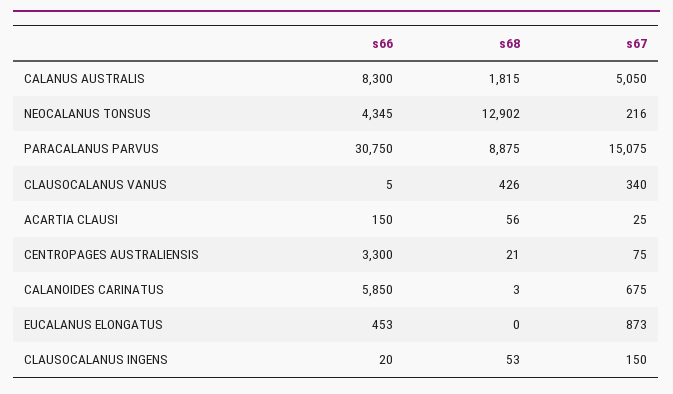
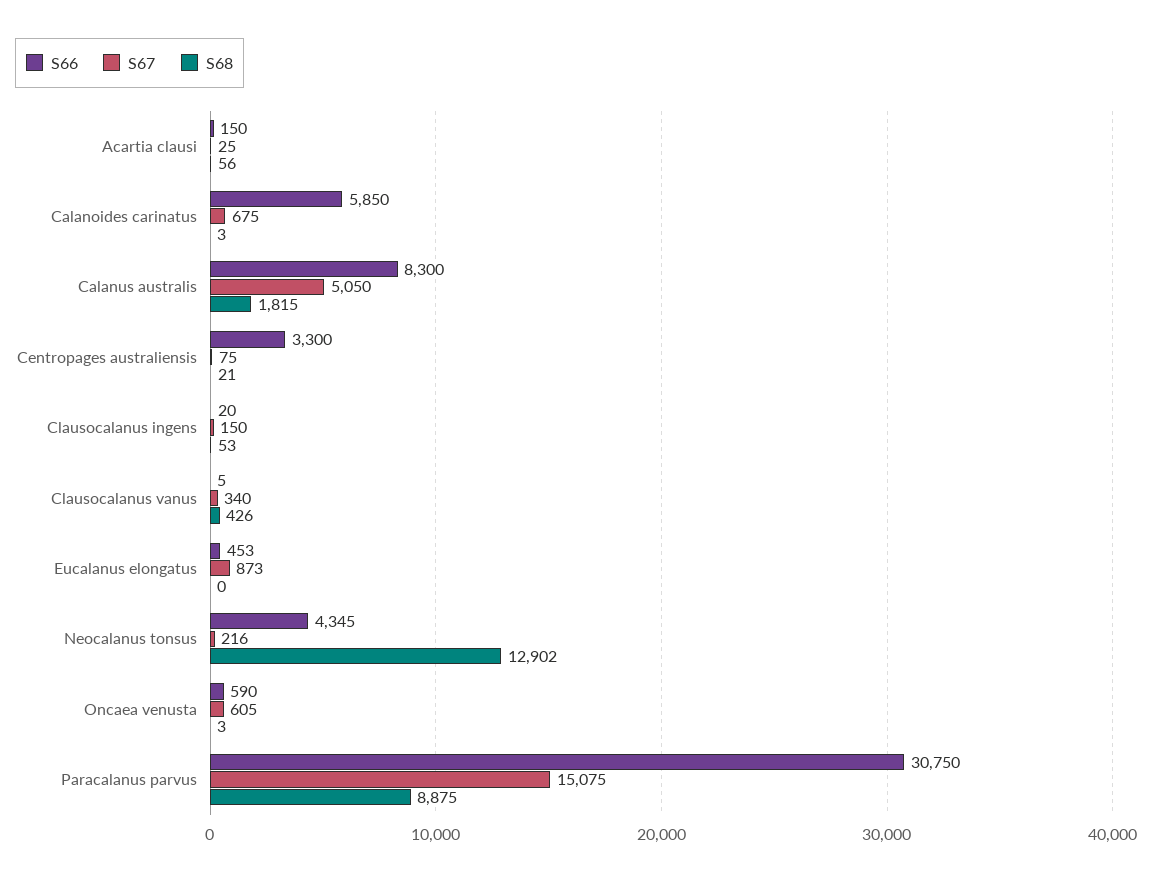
s66, Oncaea venusta: none -> 590
s67, Oncaea venusta: none -> 605
s68, Oncaea venusta: none -> 3

